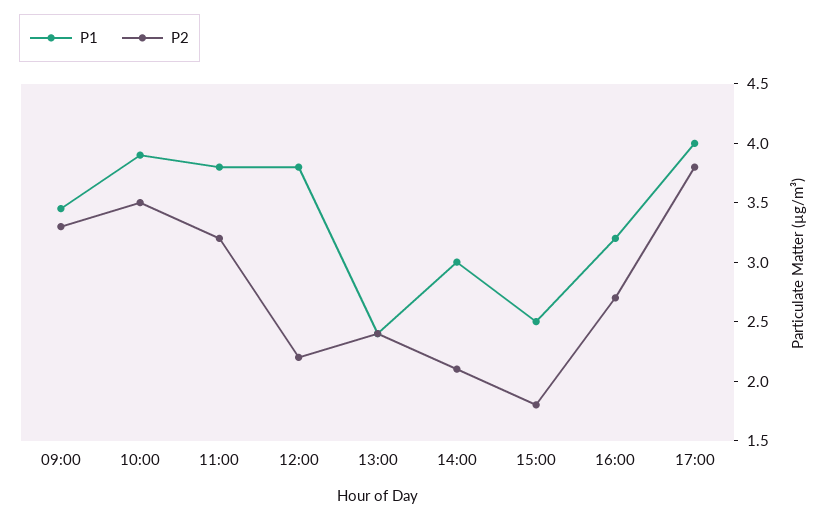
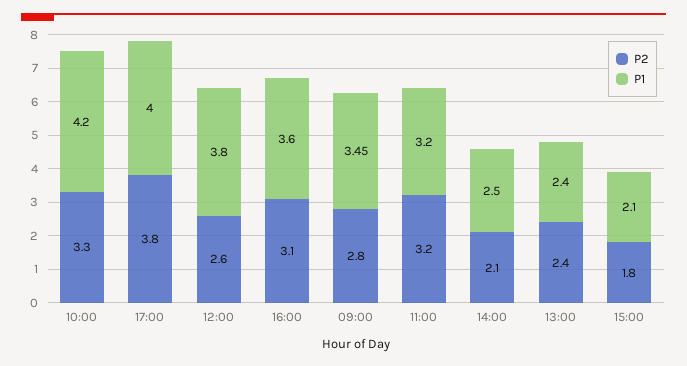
P2, 09:00: 3.3 -> 2.8
P1, 10:00: 3.9 -> 4.2
P2, 10:00: 3.5 -> 3.3
P1, 11:00: 3.8 -> 3.2
P2, 12:00: 2.2 -> 2.6
P1, 14:00: 3 -> 2.5
P1, 15:00: 2.5 -> 2.1
P1, 16:00: 3.2 -> 3.6
P2, 16:00: 2.7 -> 3.1

